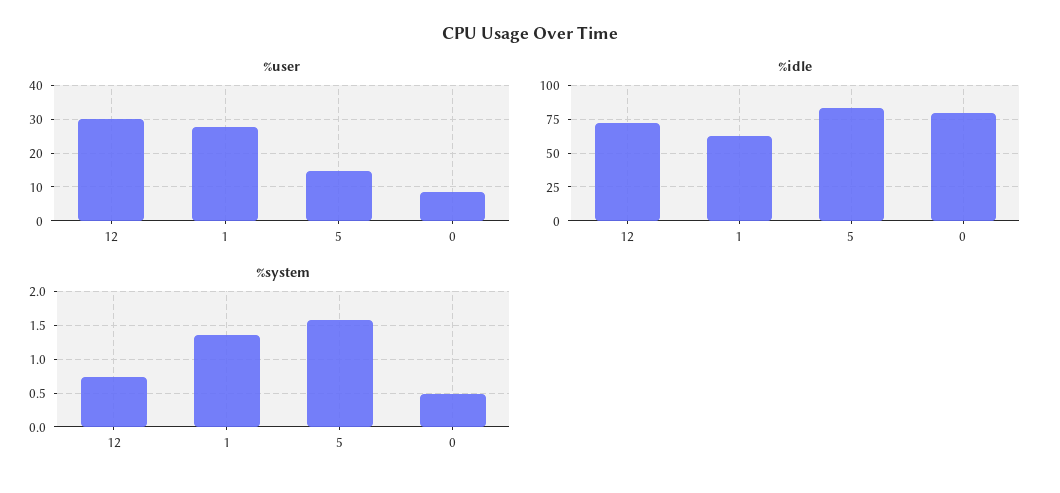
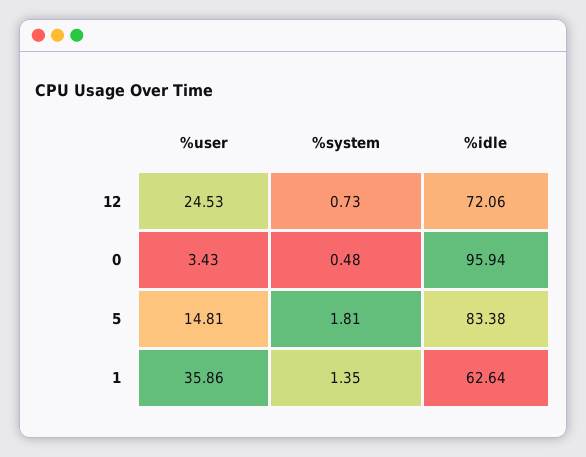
%user, 12: 30 -> 24.53
%user, 1: 28 -> 35.86
%user, 0: 8 -> 3.43
%idle, 0: 80 -> 95.94
%system, 5: 1.6 -> 1.81

